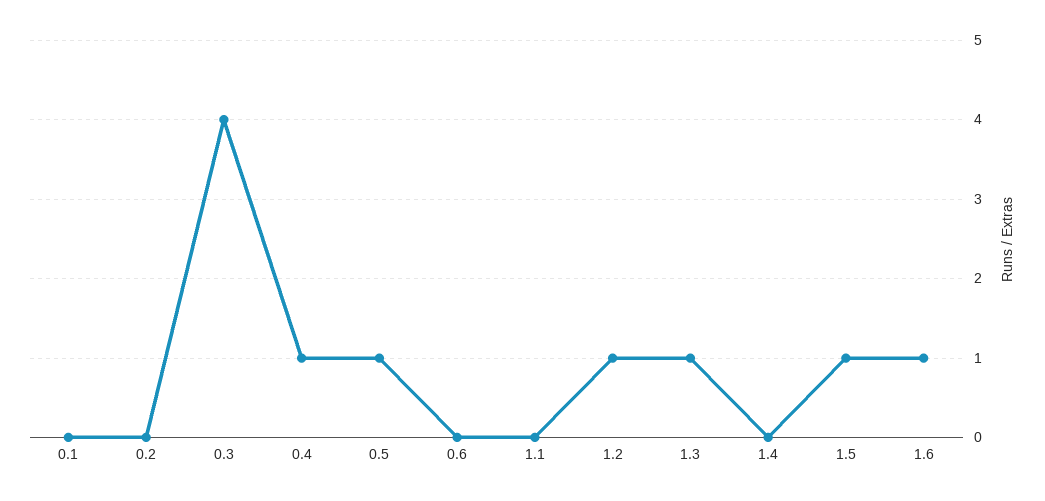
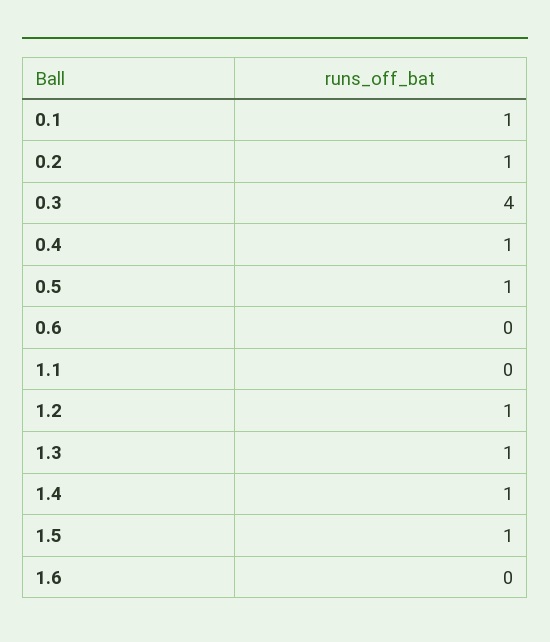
0.1: 0 -> 1
0.2: 0 -> 1
1.4: 0 -> 1
1.6: 1 -> 0

